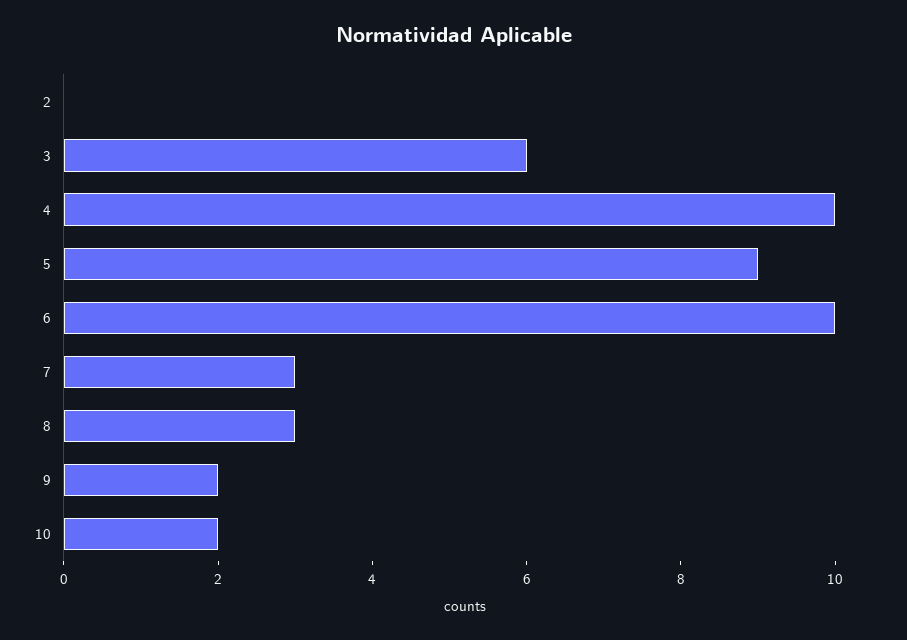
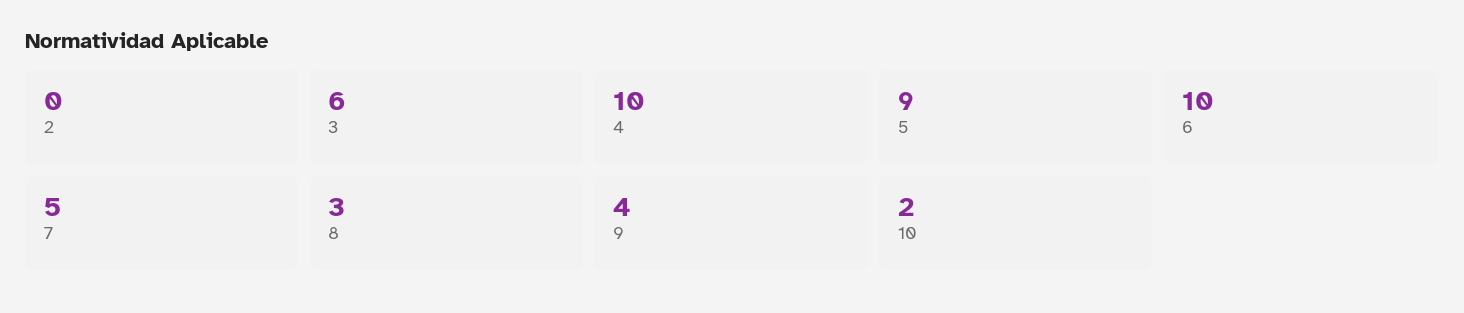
7: 3 -> 5
9: 2 -> 4

